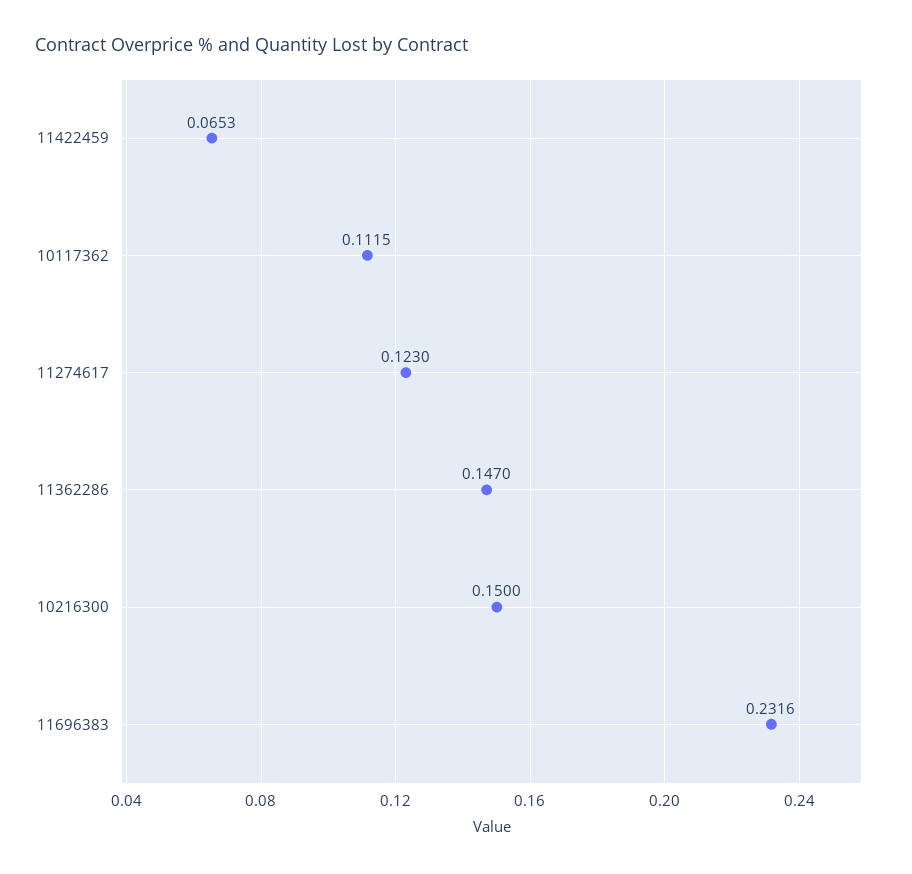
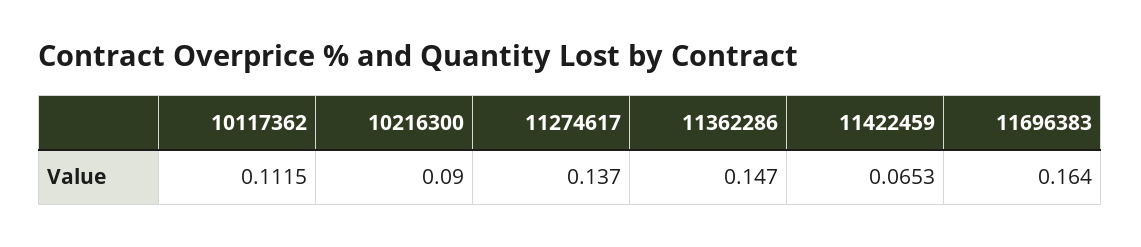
11274617: 0.123 -> 0.137
10216300: 0.15 -> 0.09
11696383: 0.2316 -> 0.164

